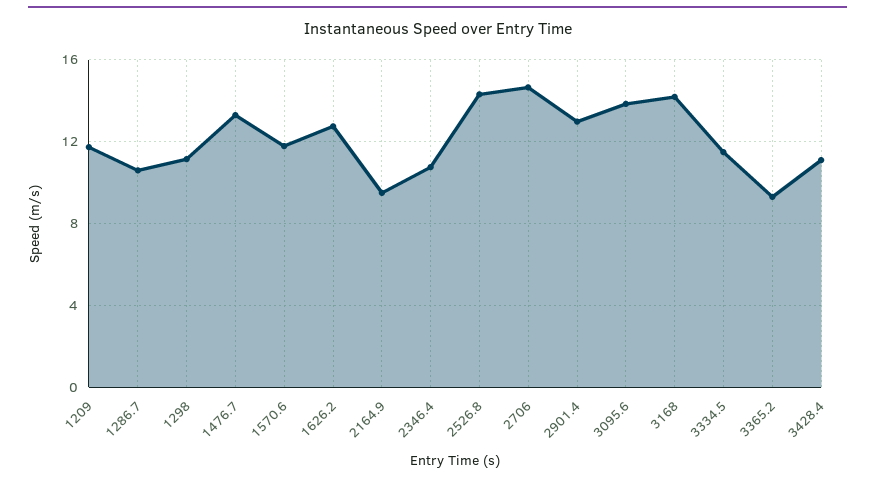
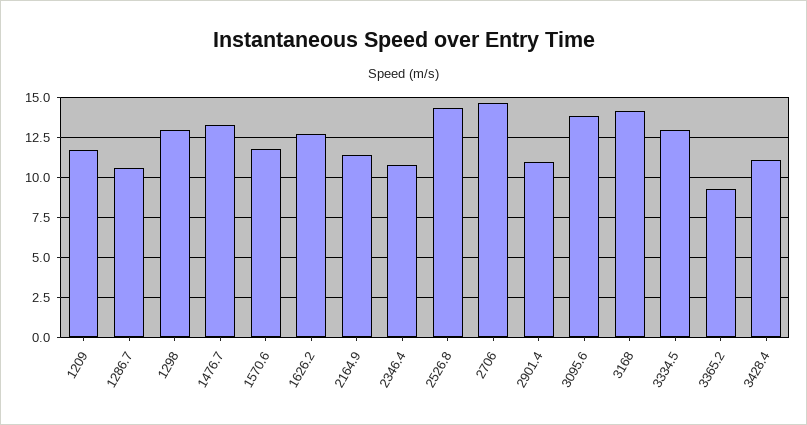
1298: 11 -> 13
2164.9: 9.5 -> 11.5
2901.4: 13 -> 11
3334.5: 11.5 -> 13

